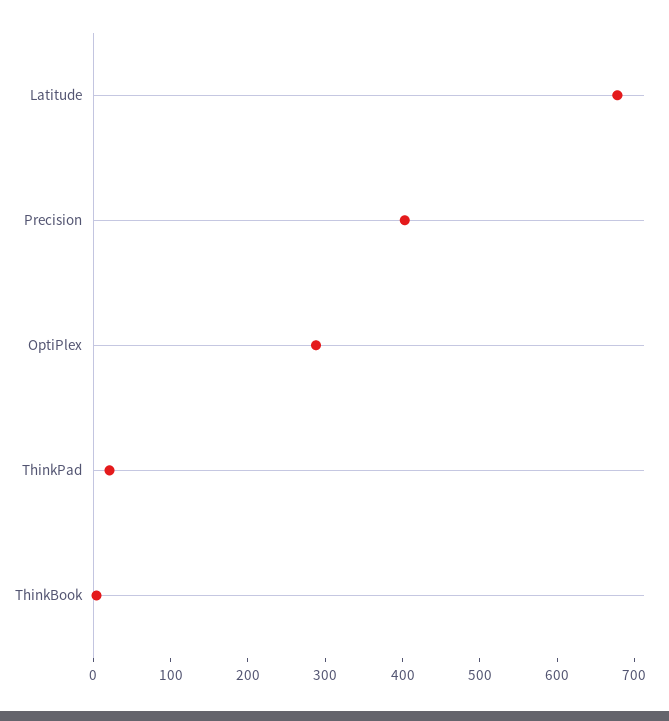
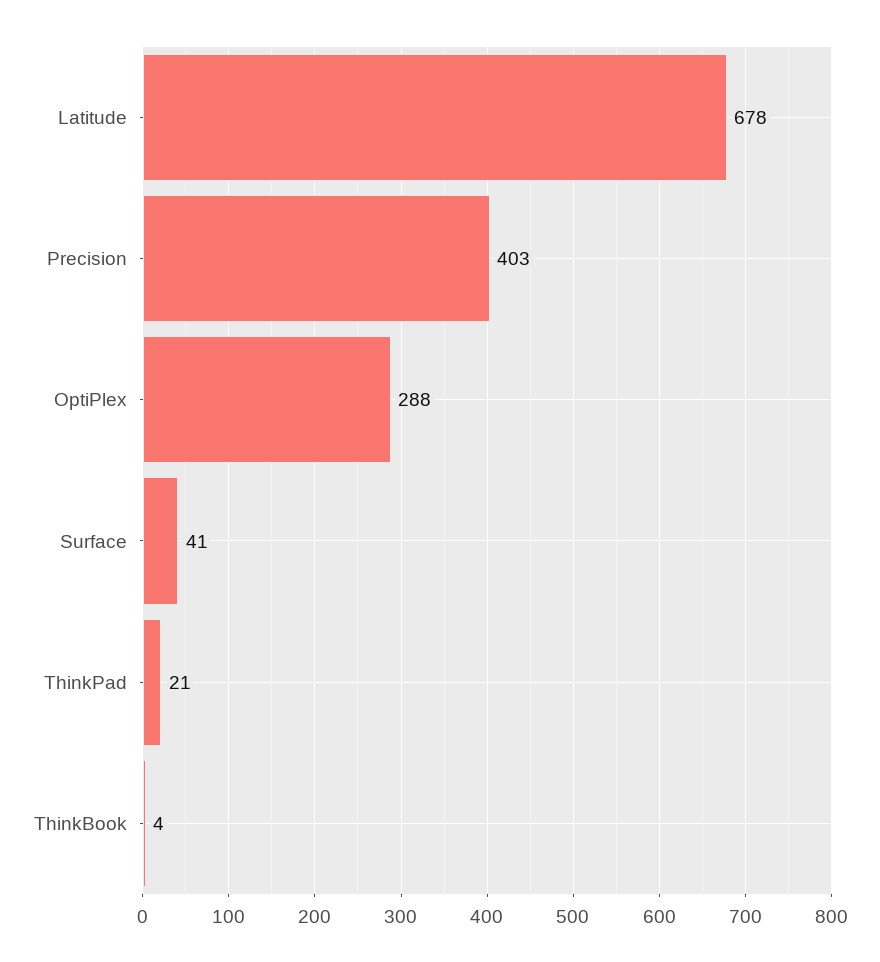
Surface: none -> 41

